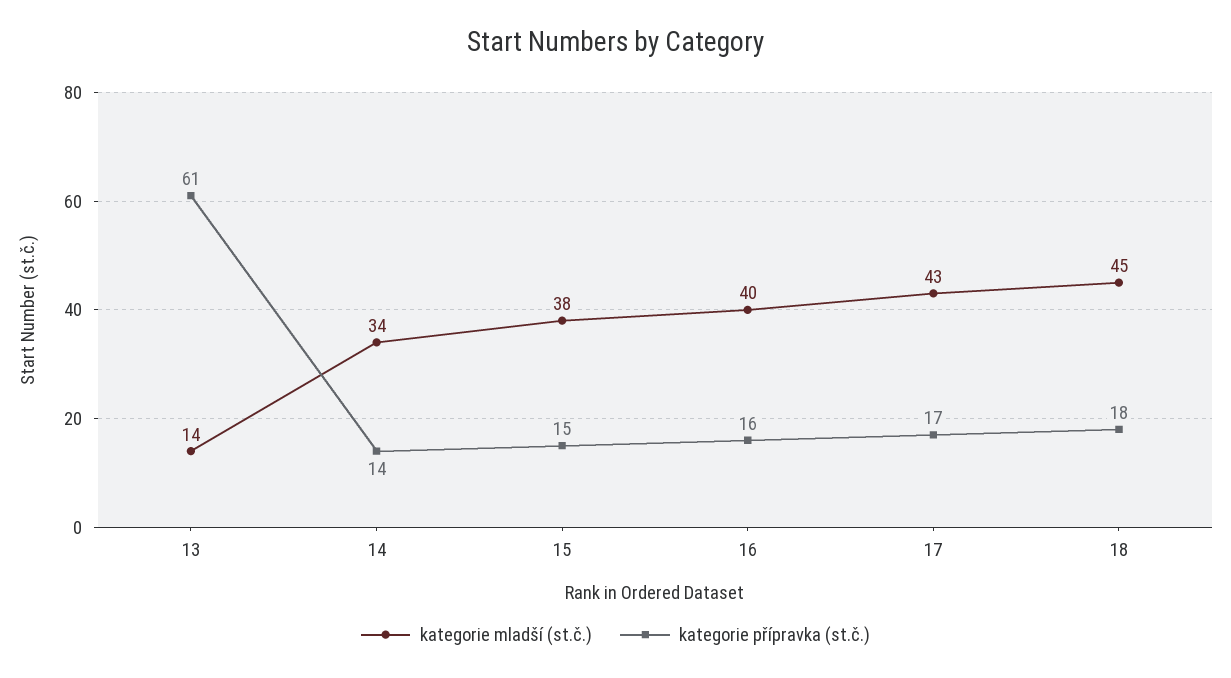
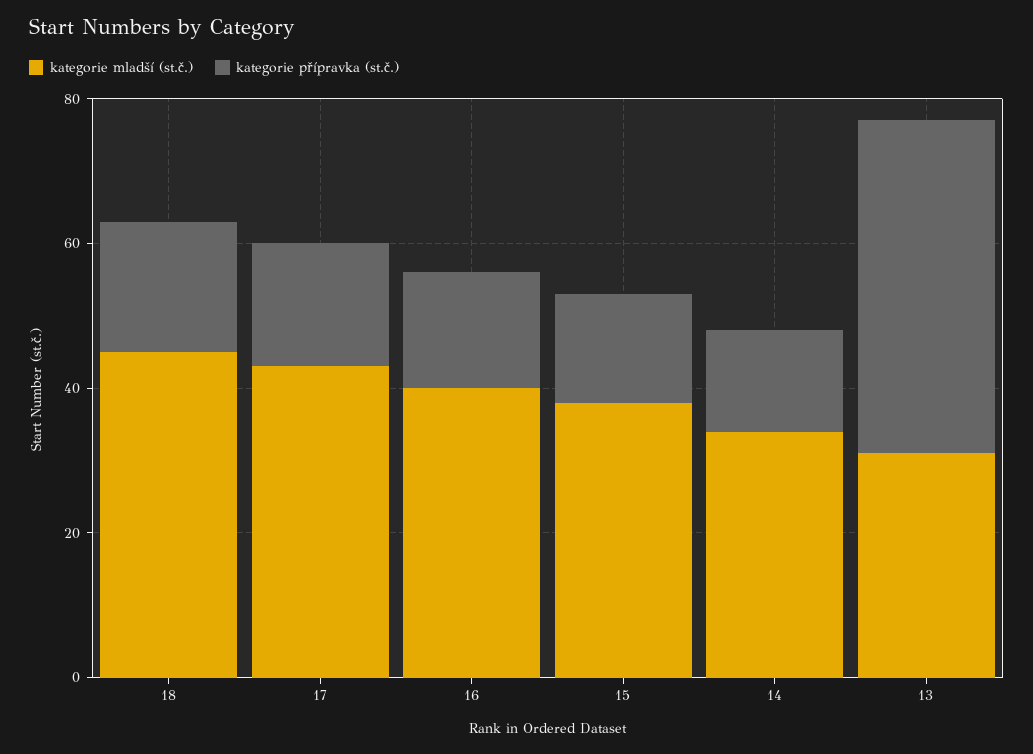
kategorie mladší (st.č.), 13: 14 -> 30
kategorie přípravka (st.č.), 13: 61 -> 45

